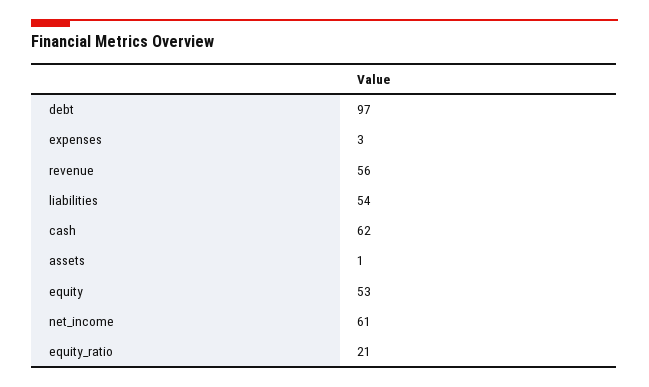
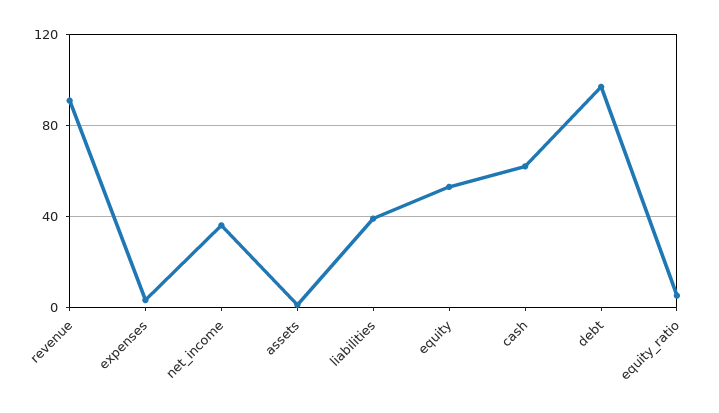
revenue: 56 -> 90
liabilities: 54 -> 40
net_income: 61 -> 35
equity_ratio: 21 -> 5

